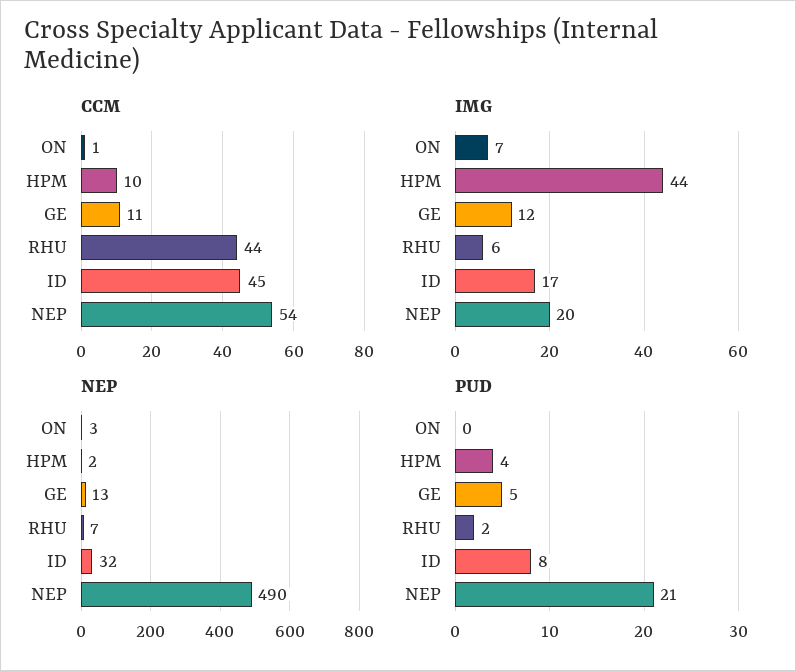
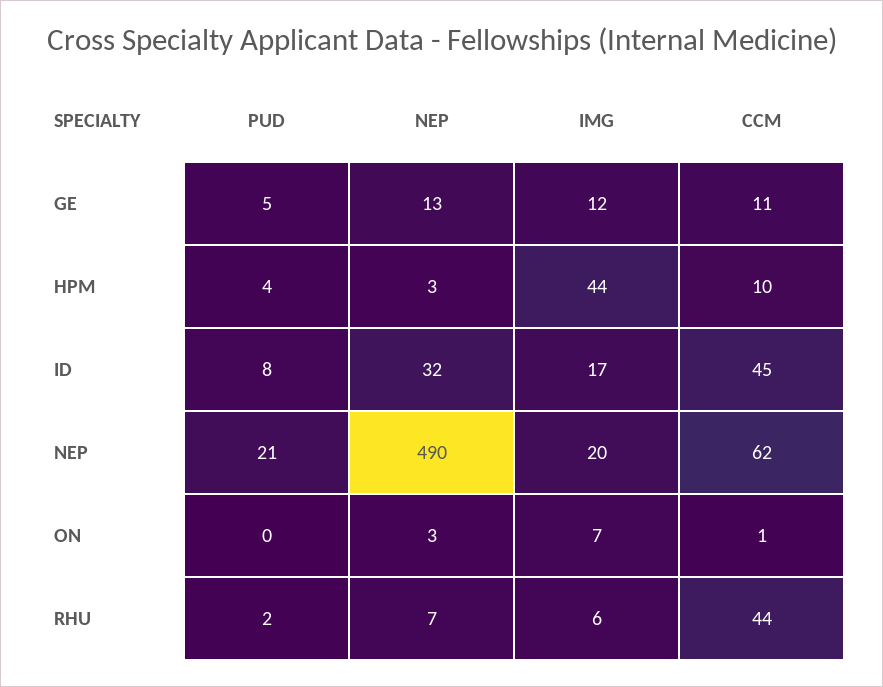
CCM, NEP: 54 -> 62
NEP, HPM: 2 -> 3

